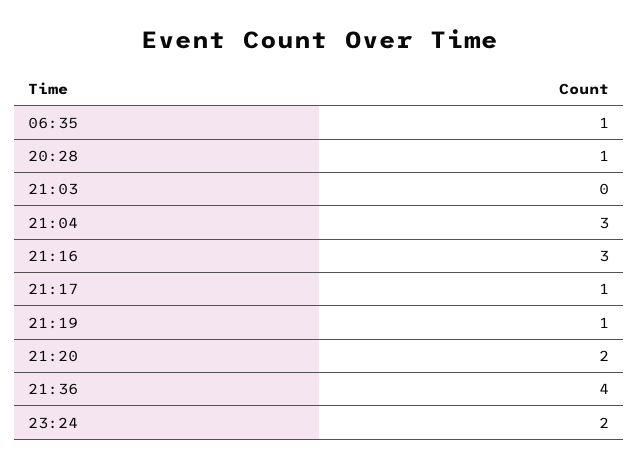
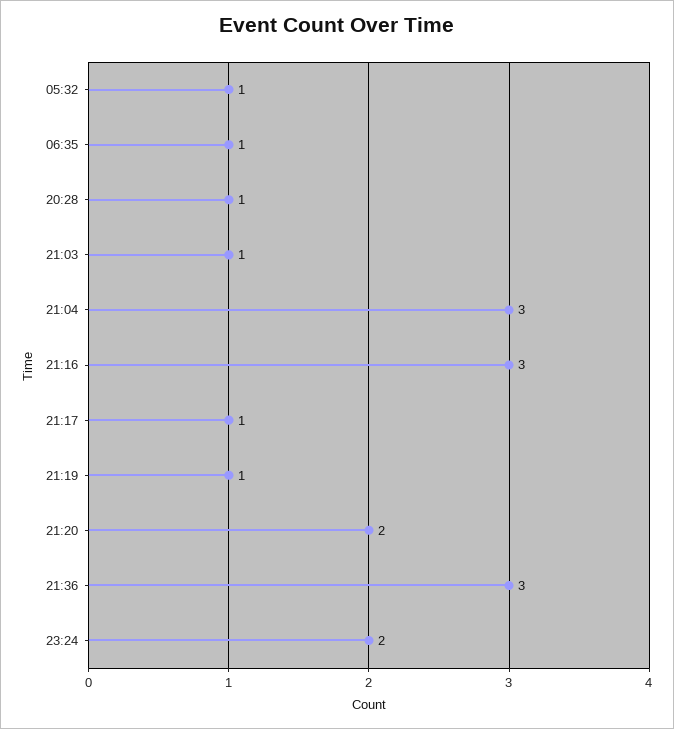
21:03: 0 -> 1
21:36: 4 -> 3
05:32: none -> 1

